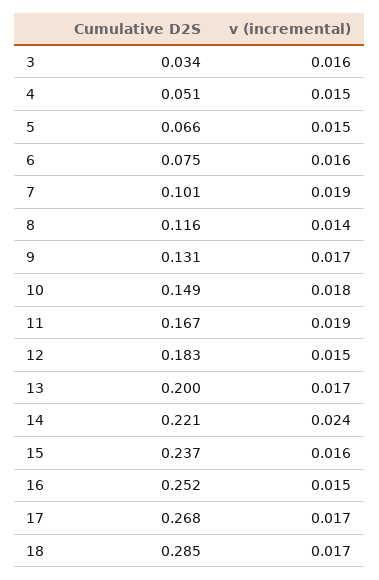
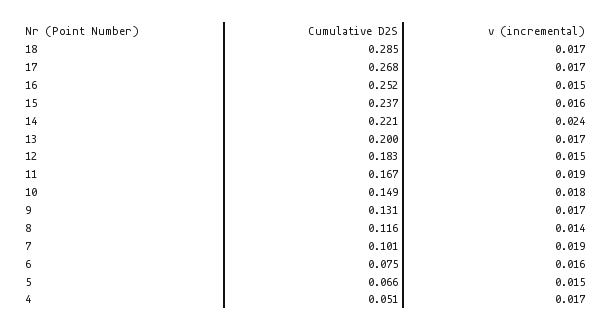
Cumulative D2S, 3: 0.034 -> none
v (incremental), 3: 0.016 -> none
v (incremental), 4: 0.015 -> 0.017

